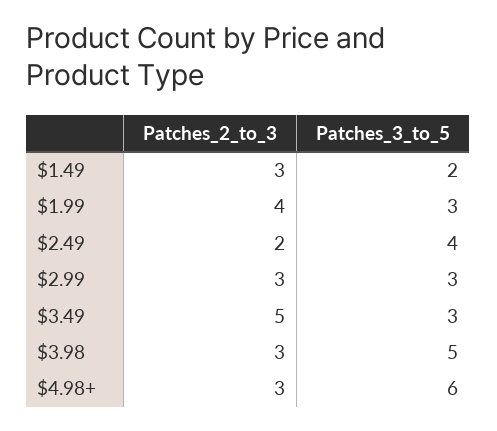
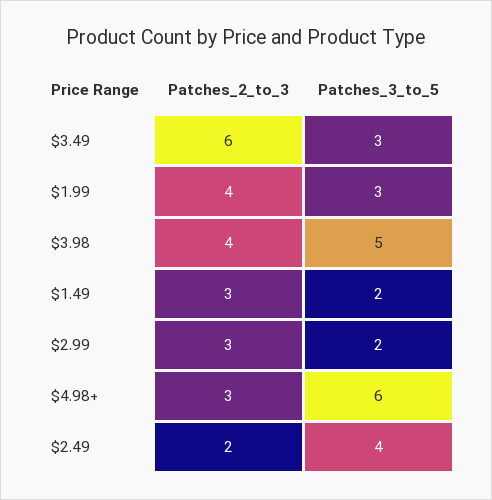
Patches_3_to_5, $2.99: 3 -> 2
Patches_2_to_3, $3.49: 5 -> 6
Patches_2_to_3, $3.98: 3 -> 4

